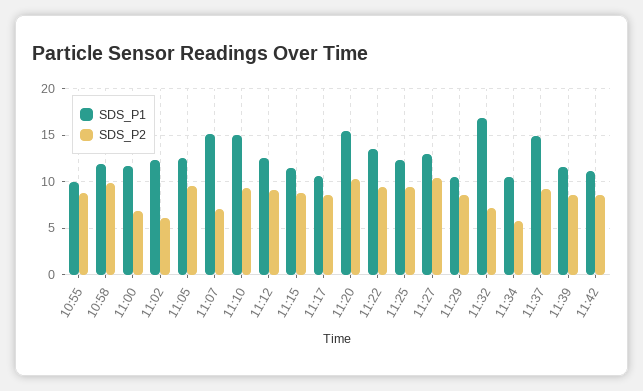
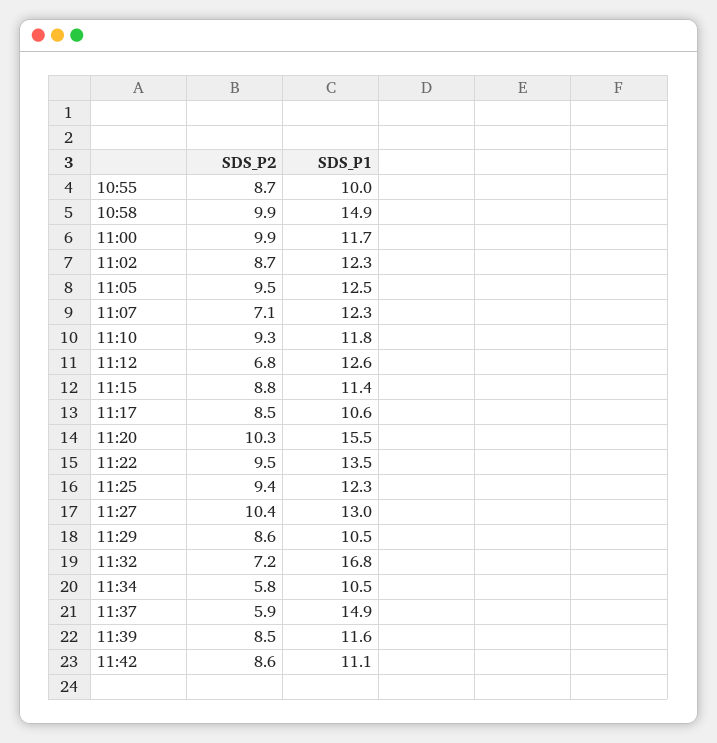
SDS_P1, 10:58: 12 -> 14.9
SDS_P2, 11:00: 7 -> 9.9
SDS_P2, 11:02: 6 -> 8.7
SDS_P1, 11:07: 15 -> 12.3
SDS_P1, 11:10: 15 -> 11.8
SDS_P2, 11:12: 9 -> 6.8
SDS_P2, 11:37: 9 -> 5.9

